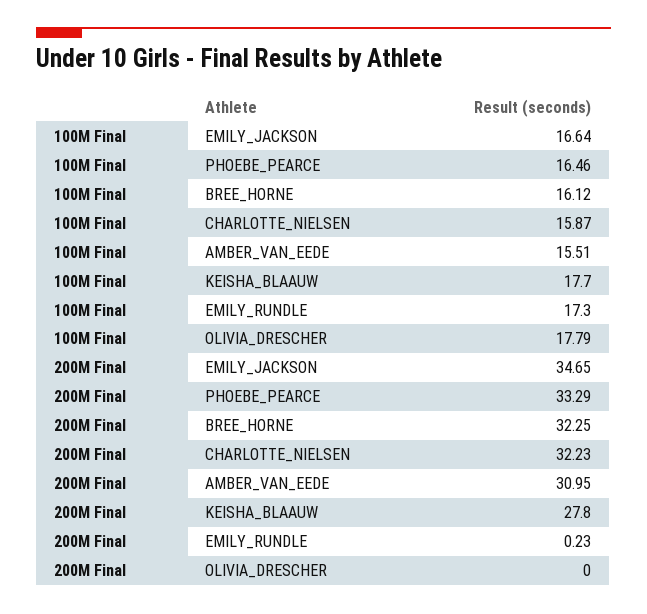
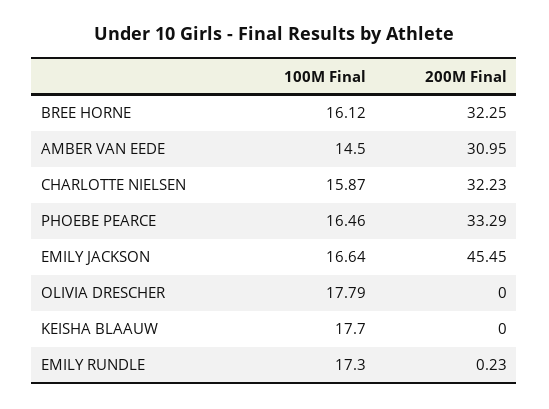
100M Final, AMBER_VAN_EEDE: 15.51 -> 14.5
200M Final, EMILY_JACKSON: 34.65 -> 45.45
200M Final, KEISHA_BLAAUW: 27.8 -> 0

